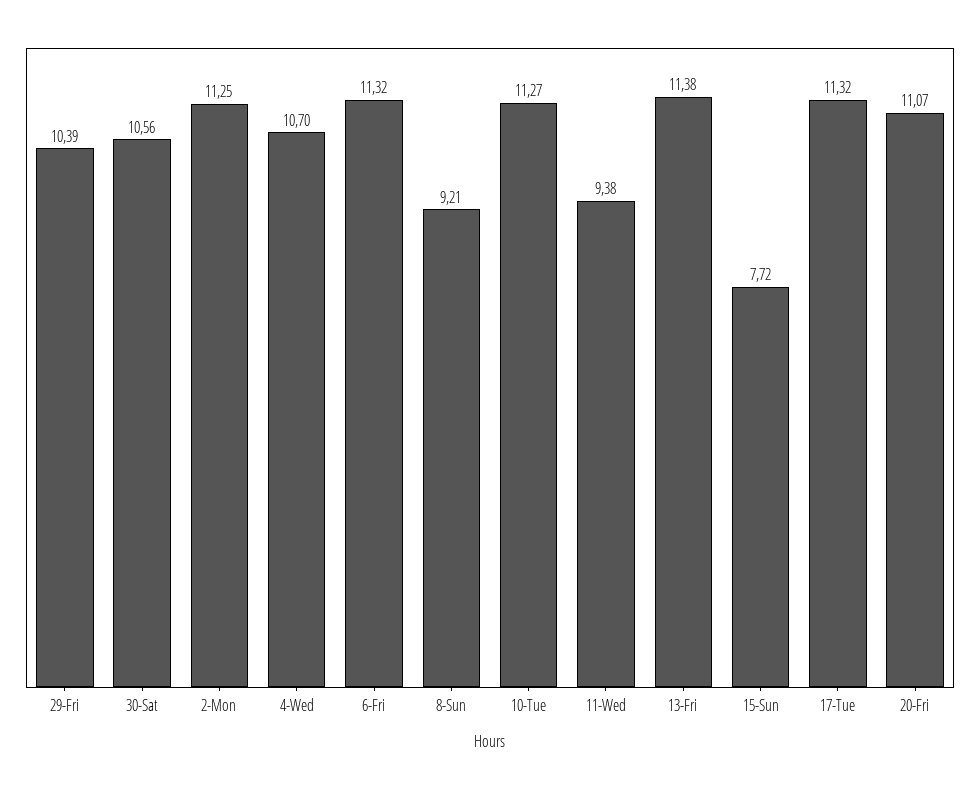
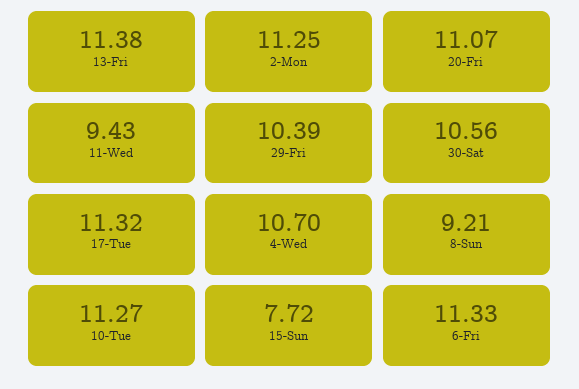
6-Fri: 11.32 -> 11.33
11-Wed: 9.38 -> 9.43

